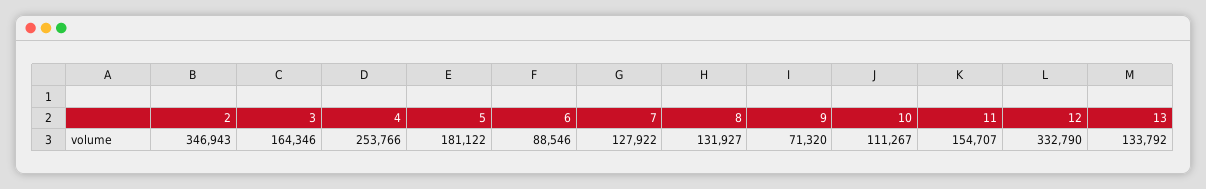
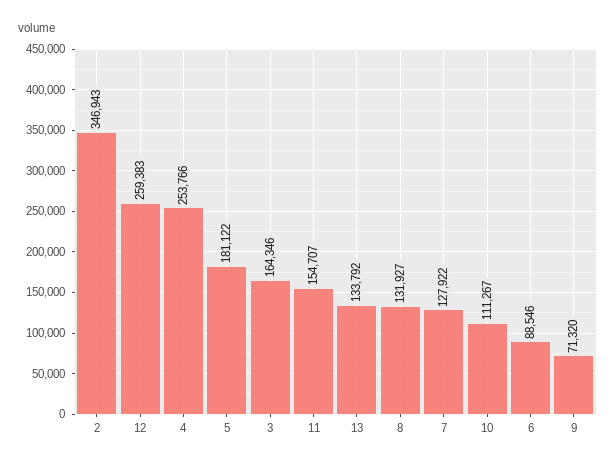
12: 332790 -> 259383

